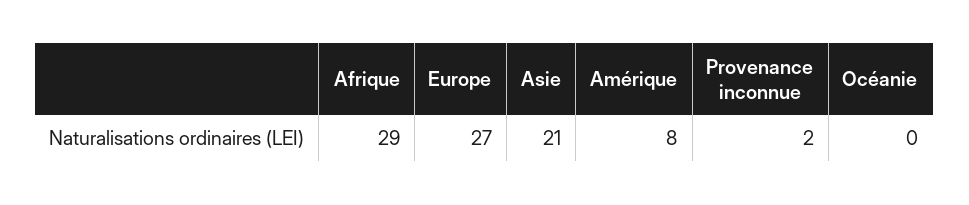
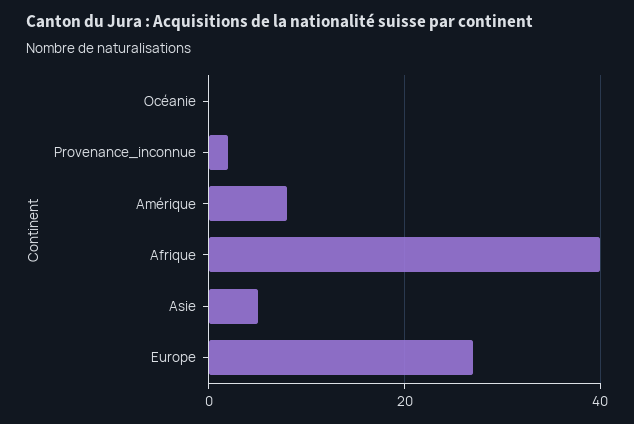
Afrique: 29 -> 40
Asie: 21 -> 5

